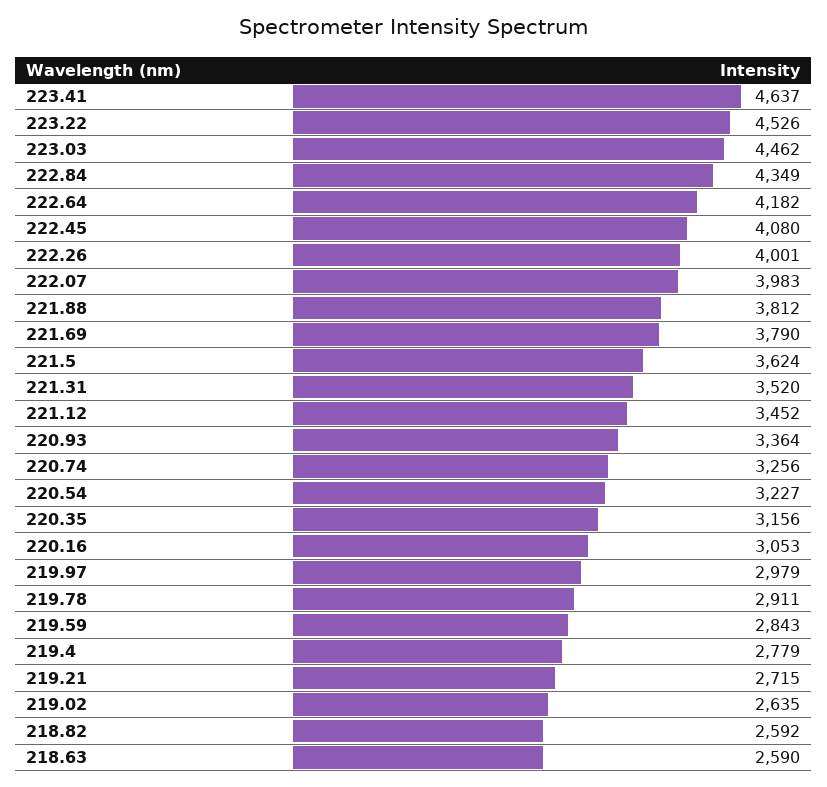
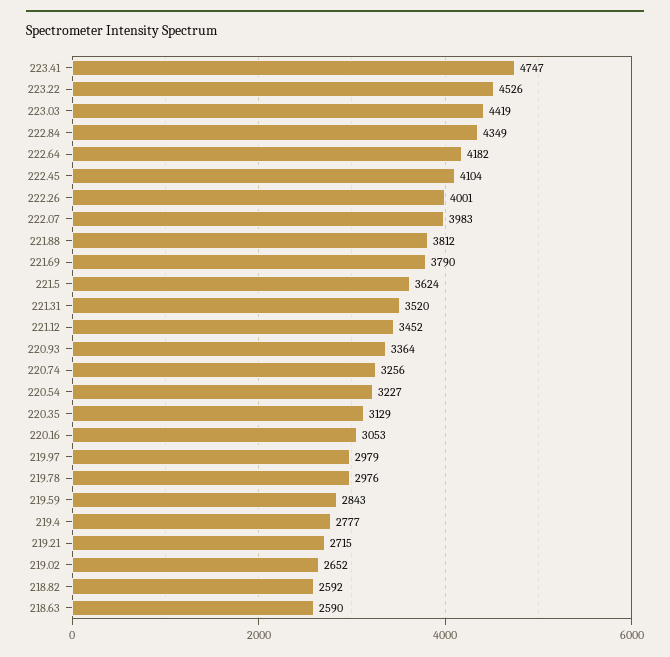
223.41: 4637 -> 4747
223.03: 4462 -> 4419
222.45: 4080 -> 4104
220.35: 3156 -> 3129
219.78: 2911 -> 2976
219.4: 2779 -> 2777
219.02: 2635 -> 2652

